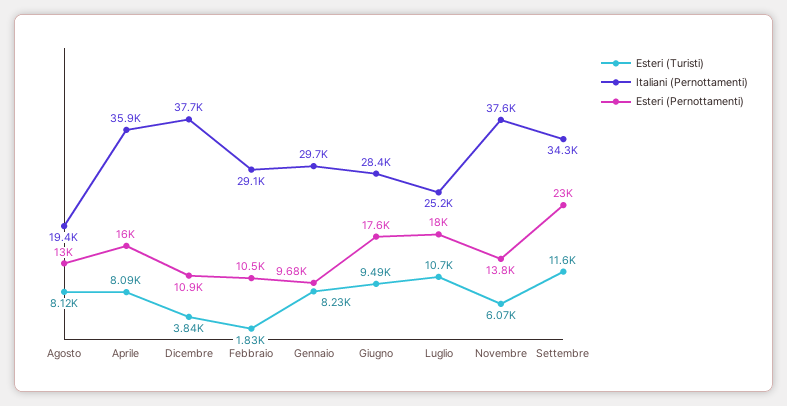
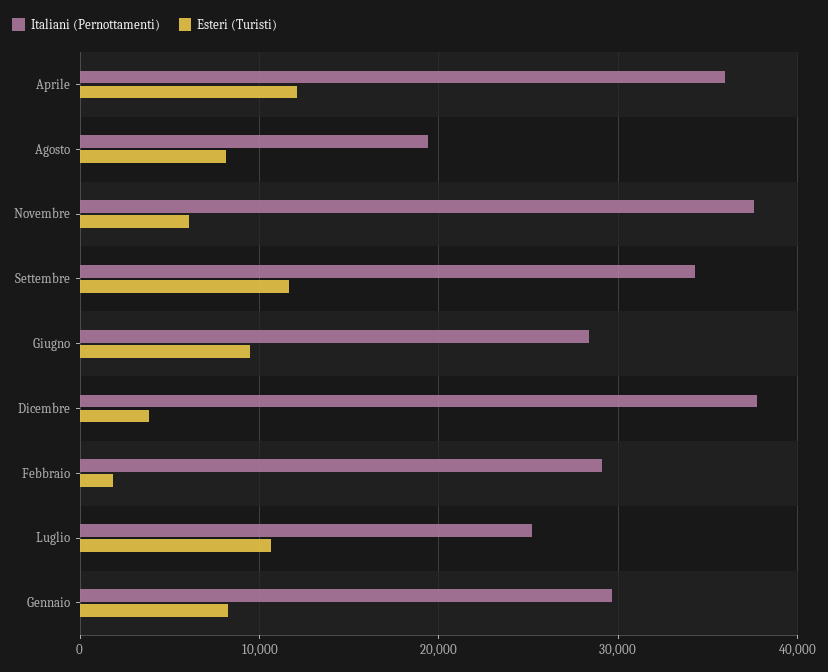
Esteri (Pernottamenti), Agosto: 13000 -> none
Esteri (Turisti), Aprile: 8090 -> 12000
Esteri (Pernottamenti), Aprile: 16000 -> none
Esteri (Pernottamenti), Dicembre: 10900 -> none
Esteri (Pernottamenti), Febbraio: 10500 -> none
Esteri (Pernottamenti), Gennaio: 9680 -> none
Esteri (Pernottamenti), Giugno: 17600 -> none
Esteri (Pernottamenti), Luglio: 18000 -> none
Esteri (Pernottamenti), Novembre: 13800 -> none
Esteri (Pernottamenti), Settembre: 23000 -> none

